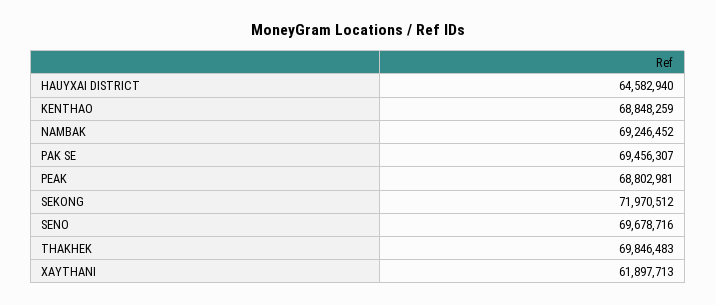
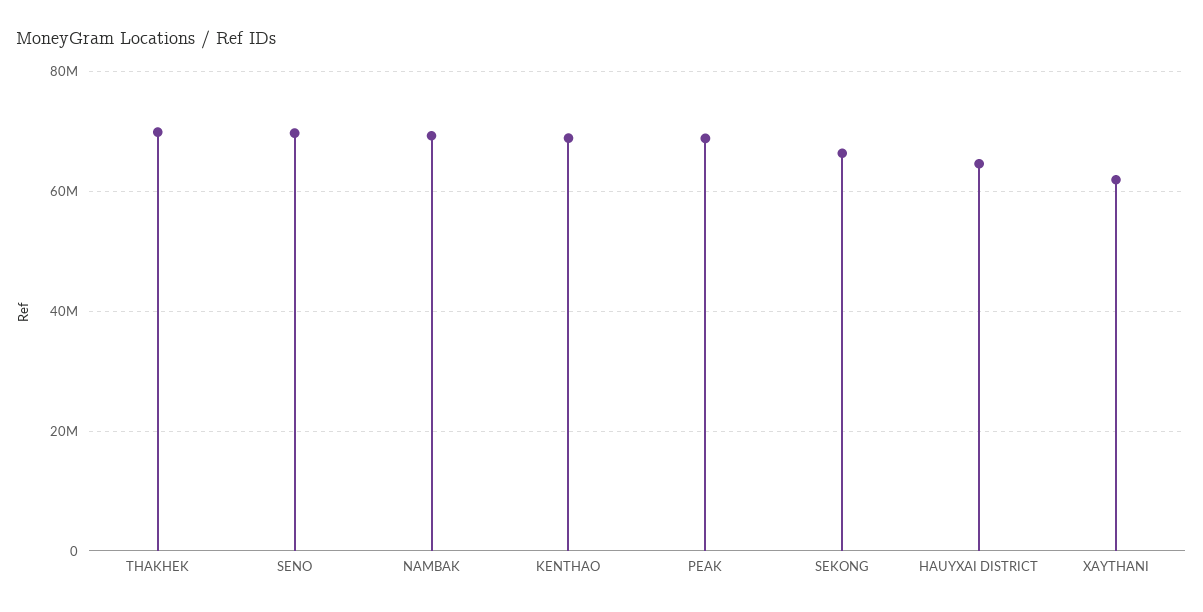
PAK SE: 69456307 -> none
SEKONG: 71970512 -> 66000000

